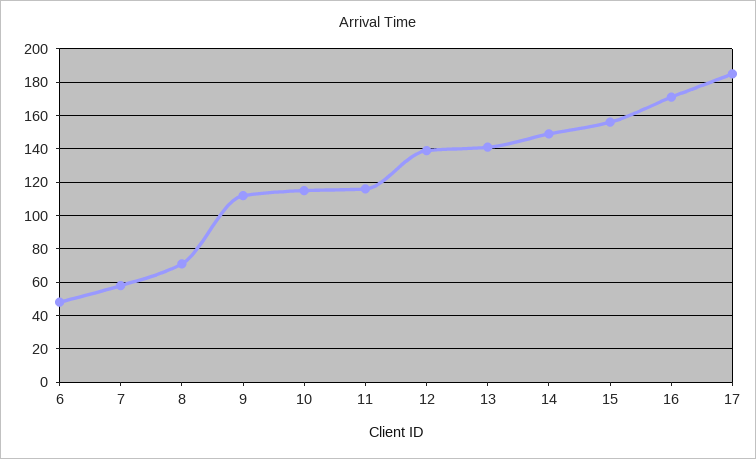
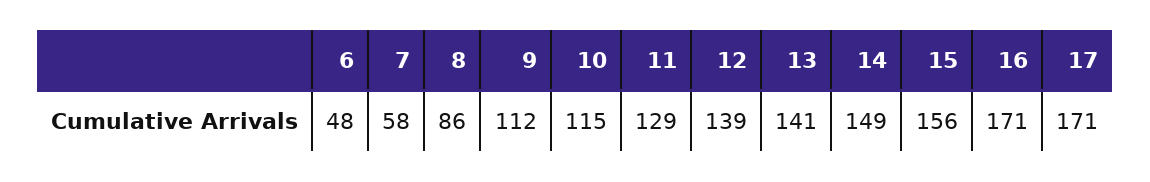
8: 70 -> 86
11: 115 -> 129
17: 185 -> 171

